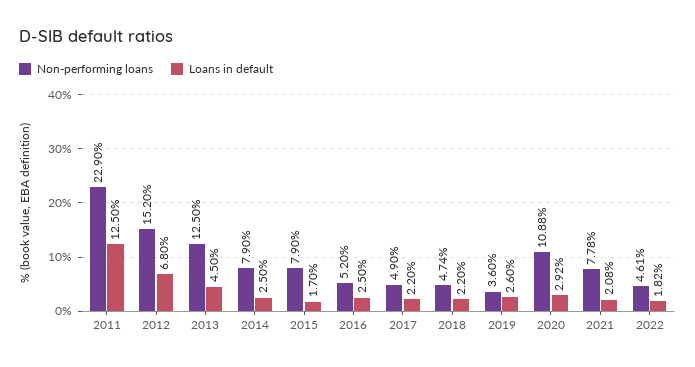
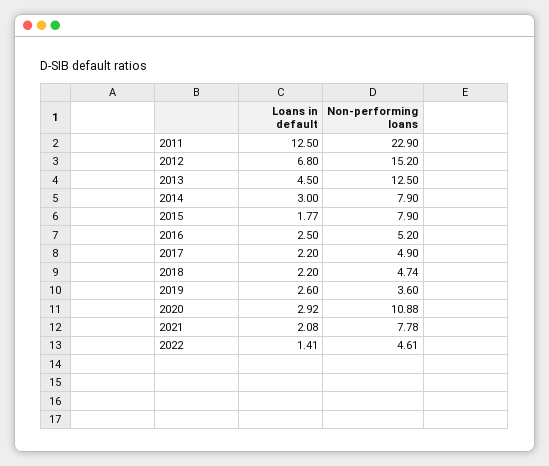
Loans in default, 2014: 2.5 -> 3
Loans in default, 2015: 1.7 -> 1.77
Loans in default, 2022: 1.82 -> 1.41

